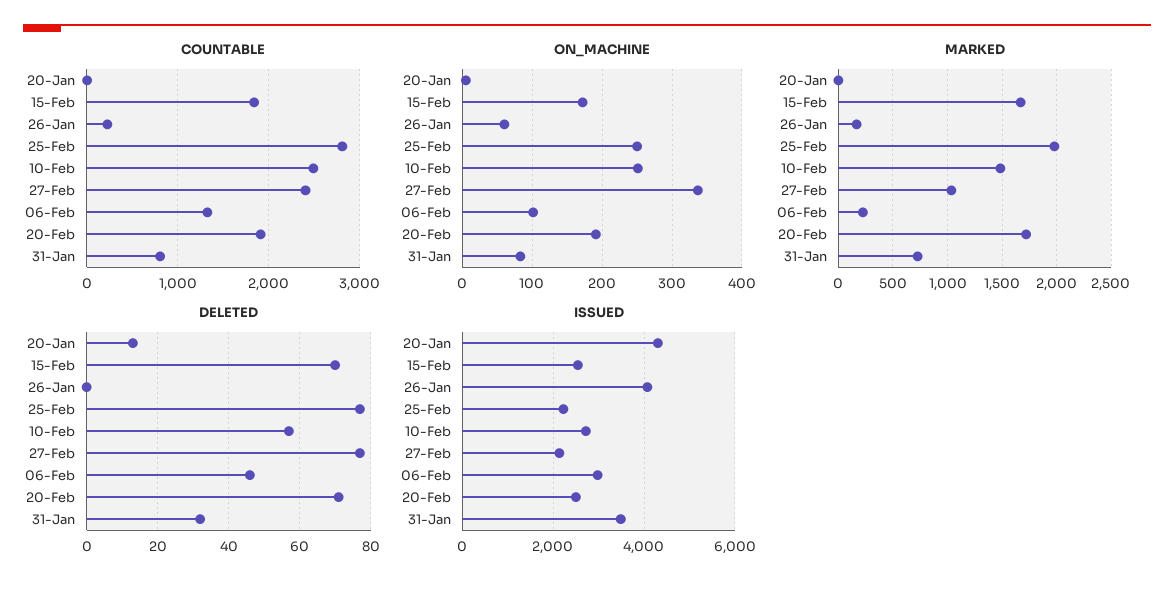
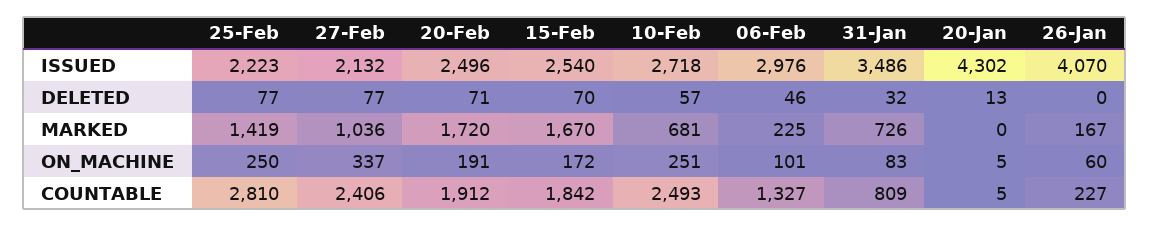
MARKED, 25-Feb: 2000 -> 1419
MARKED, 10-Feb: 1500 -> 681

